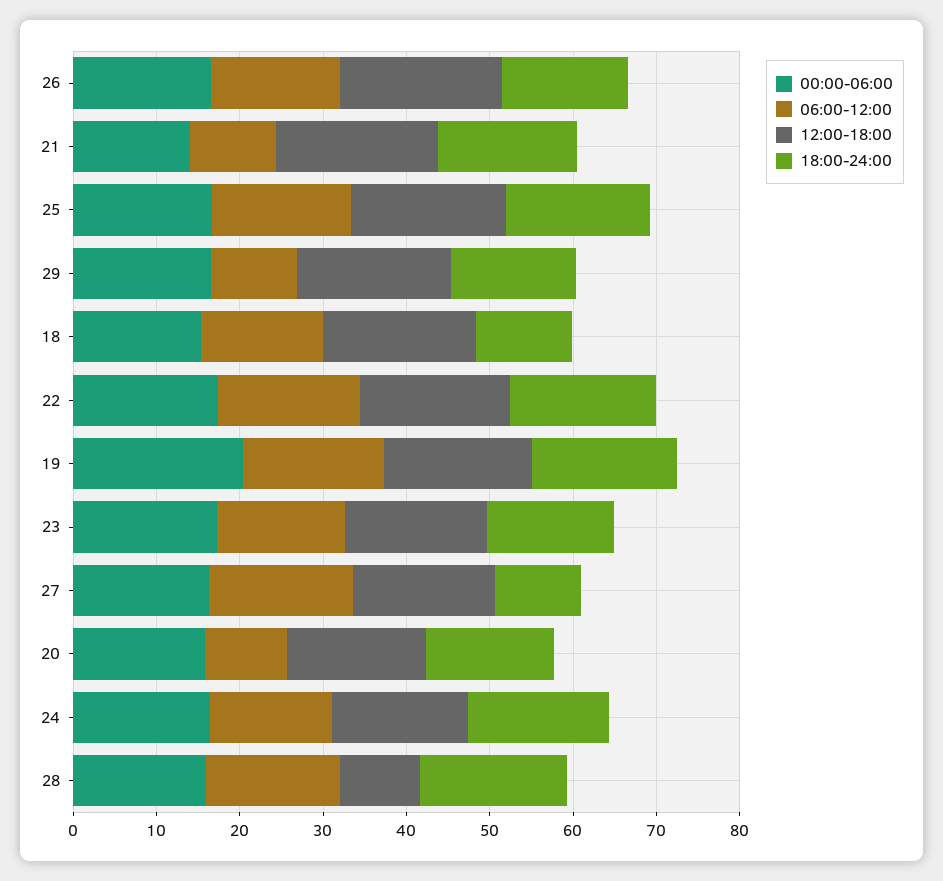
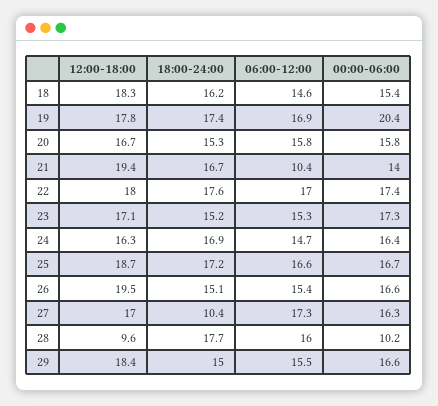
06:00-12:00, 29: 10 -> 15.5
18:00-24:00, 18: 12 -> 16.2
06:00-12:00, 20: 10 -> 15.8
00:00-06:00, 28: 16 -> 10.2

